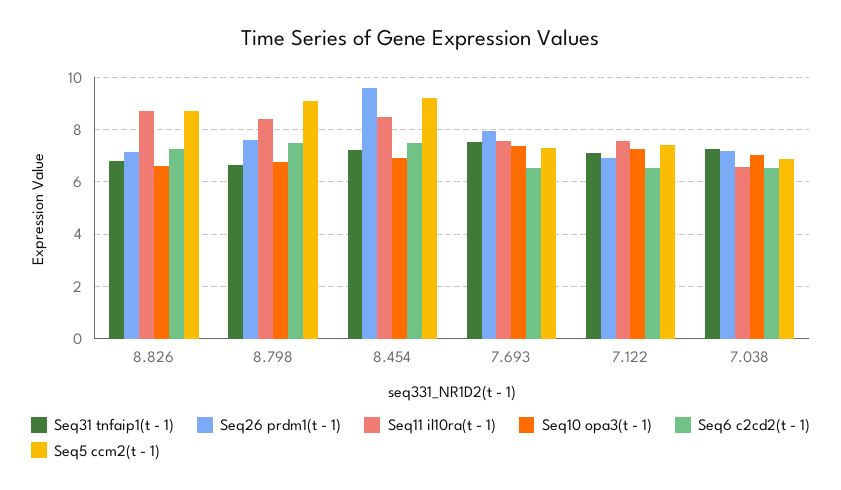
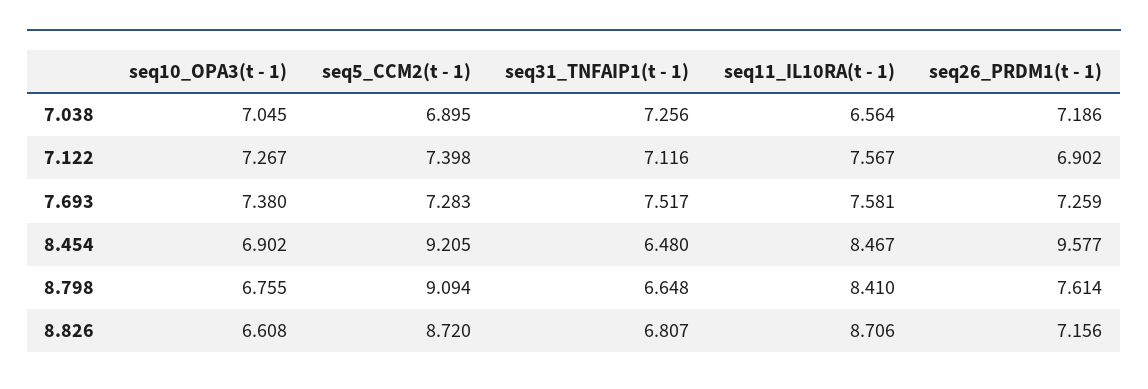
Seq6 c2cd2(t - 1), 8.826: 7.25 -> none
Seq6 c2cd2(t - 1), 8.798: 7.5 -> none
Seq31 tnfaip1(t - 1), 8.454: 7.25 -> 6.48
Seq6 c2cd2(t - 1), 8.454: 7.5 -> none
Seq26 prdm1(t - 1), 7.693: 8 -> 7.259
Seq6 c2cd2(t - 1), 7.693: 6.5 -> none
Seq6 c2cd2(t - 1), 7.122: 6.5 -> none
Seq6 c2cd2(t - 1), 7.038: 6.5 -> none

